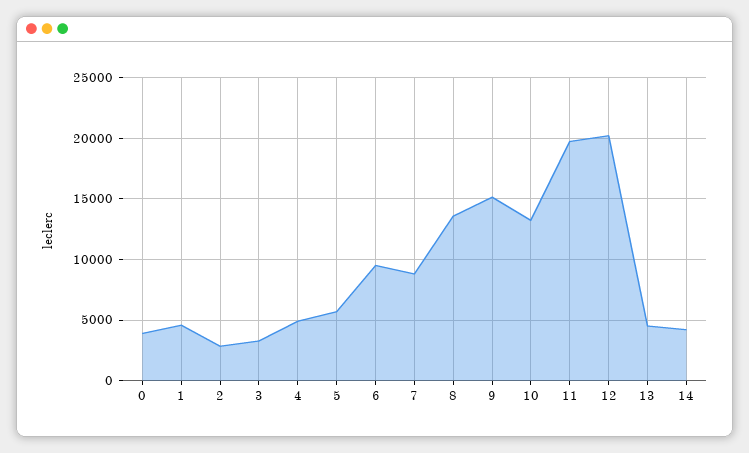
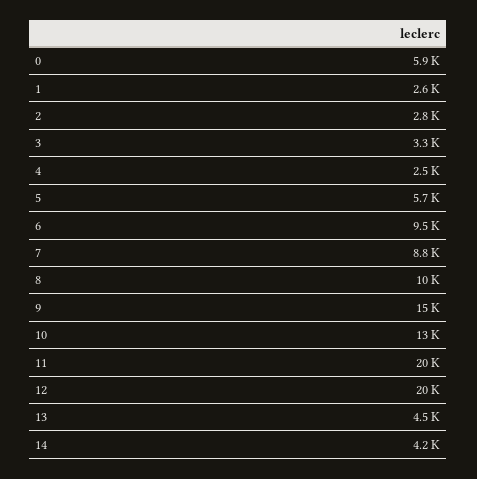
0: 4000 -> 5900
1: 4500 -> 2600
4: 5000 -> 2500
8: 13500 -> 10000

